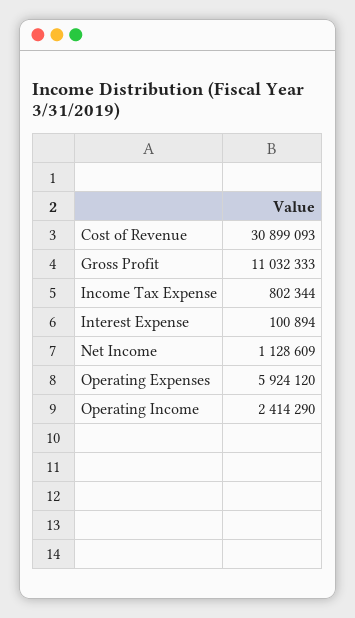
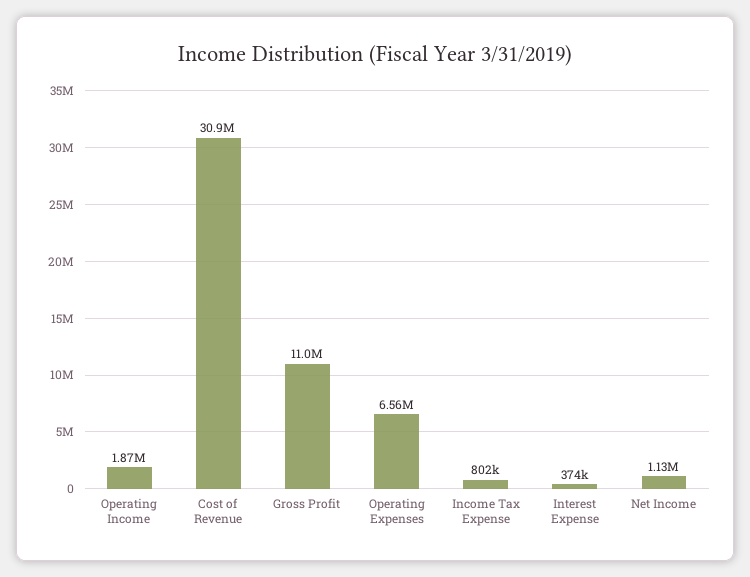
Interest Expense: 100894 -> 374000
Operating Expenses: 5924120 -> 6560000
Operating Income: 2414290 -> 1870000

